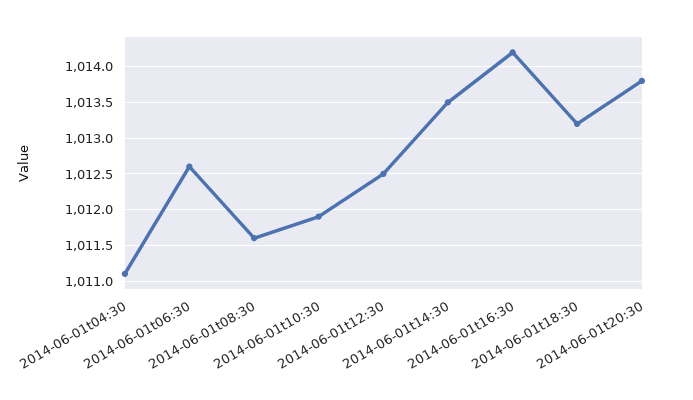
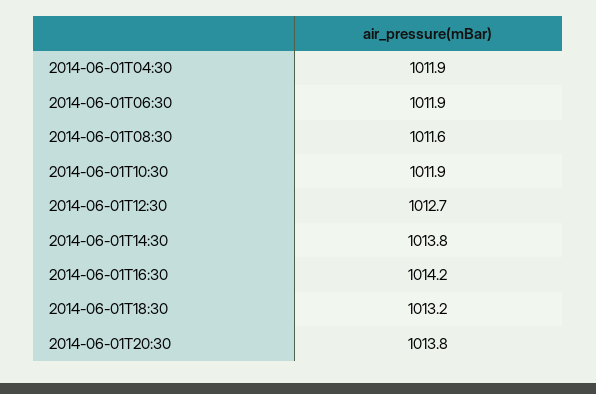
2014-06-01t04:30: 1011.1 -> 1011.9
2014-06-01t06:30: 1012.6 -> 1011.9
2014-06-01t12:30: 1012.5 -> 1012.7
2014-06-01t14:30: 1013.5 -> 1013.8

